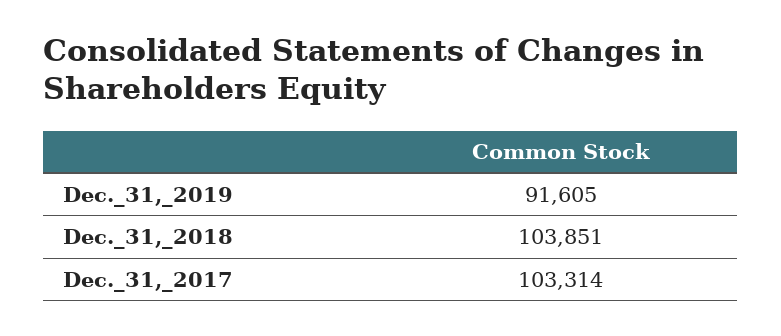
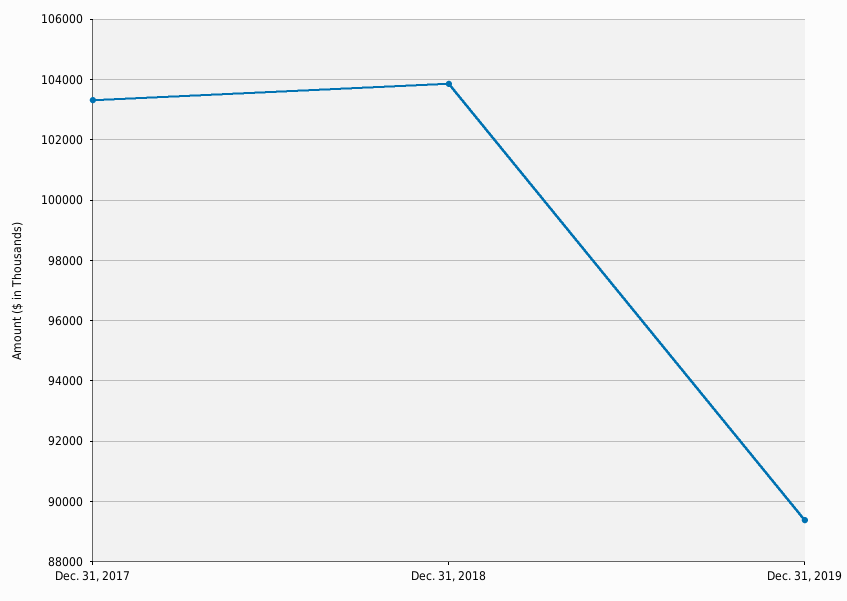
Dec._31,_2019: 91605 -> 89400

